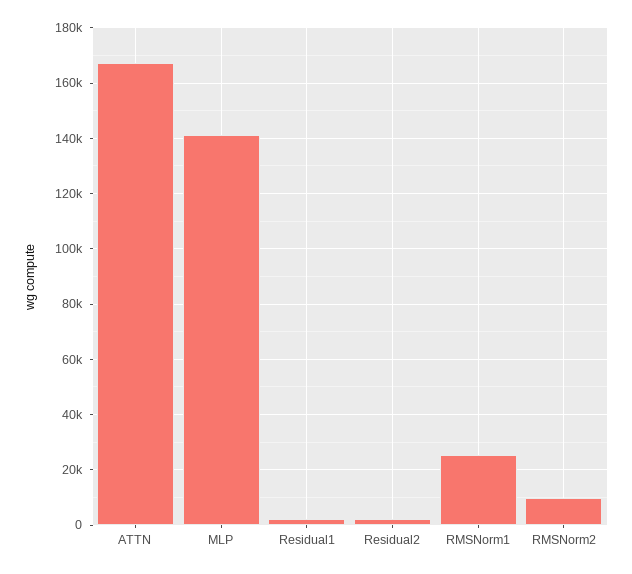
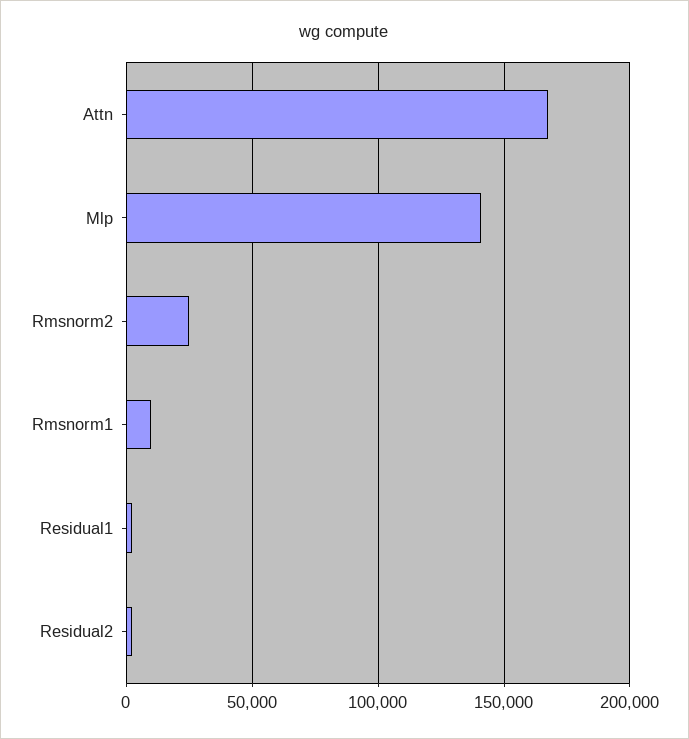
RMSNorm1: 25000 -> 10000
RMSNorm2: 10000 -> 25000

